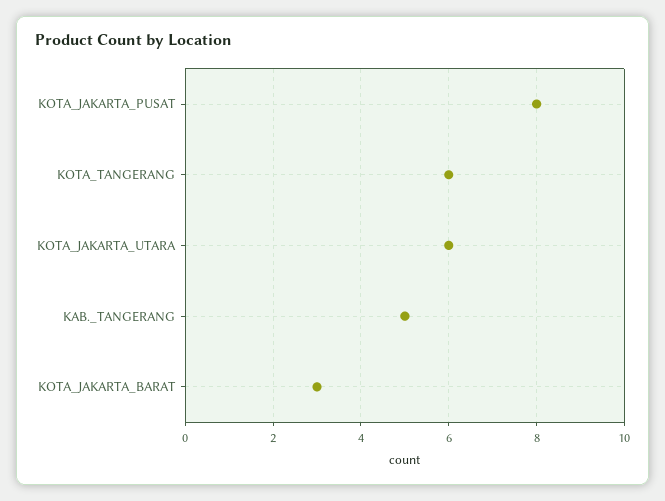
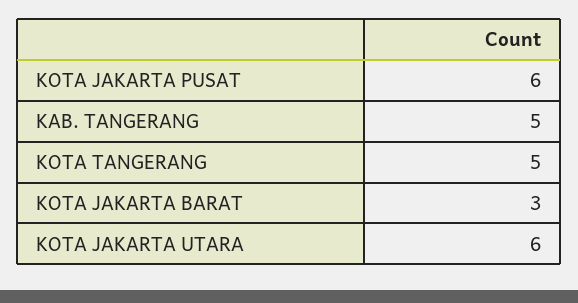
KOTA_JAKARTA_PUSAT: 8 -> 6
KOTA_TANGERANG: 6 -> 5

